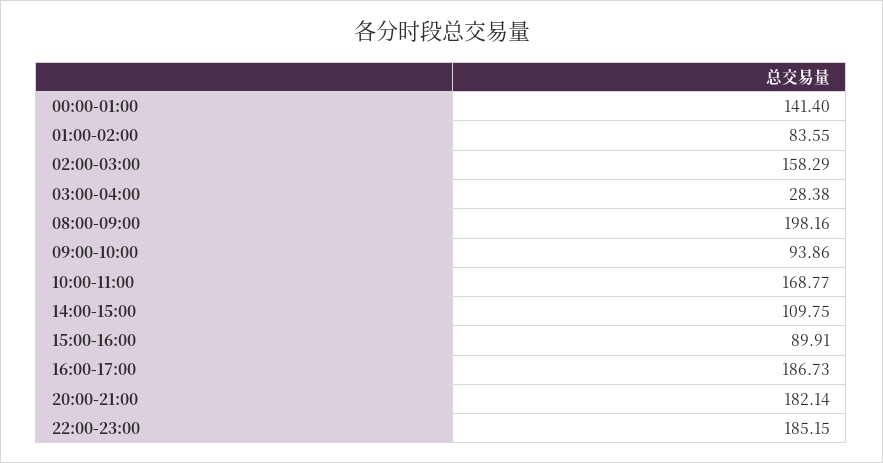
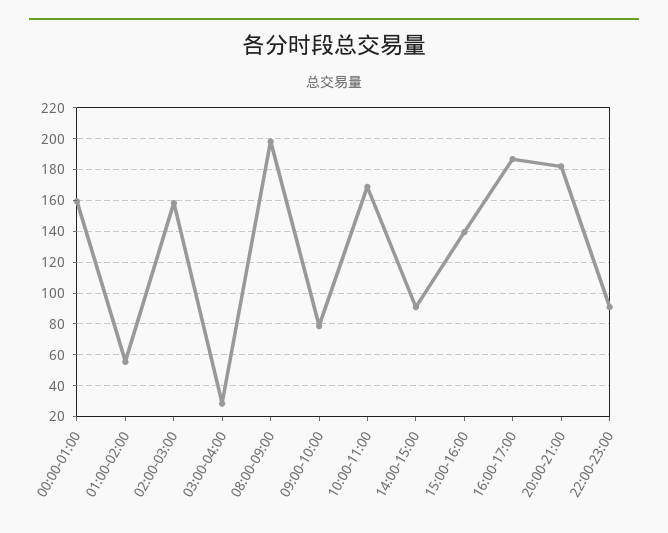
00:00-01:00: 141.4 -> 160
01:00-02:00: 83.55 -> 55
09:00-10:00: 93.86 -> 80
14:00-15:00: 109.75 -> 90
15:00-16:00: 89.91 -> 140
22:00-23:00: 185.15 -> 90

